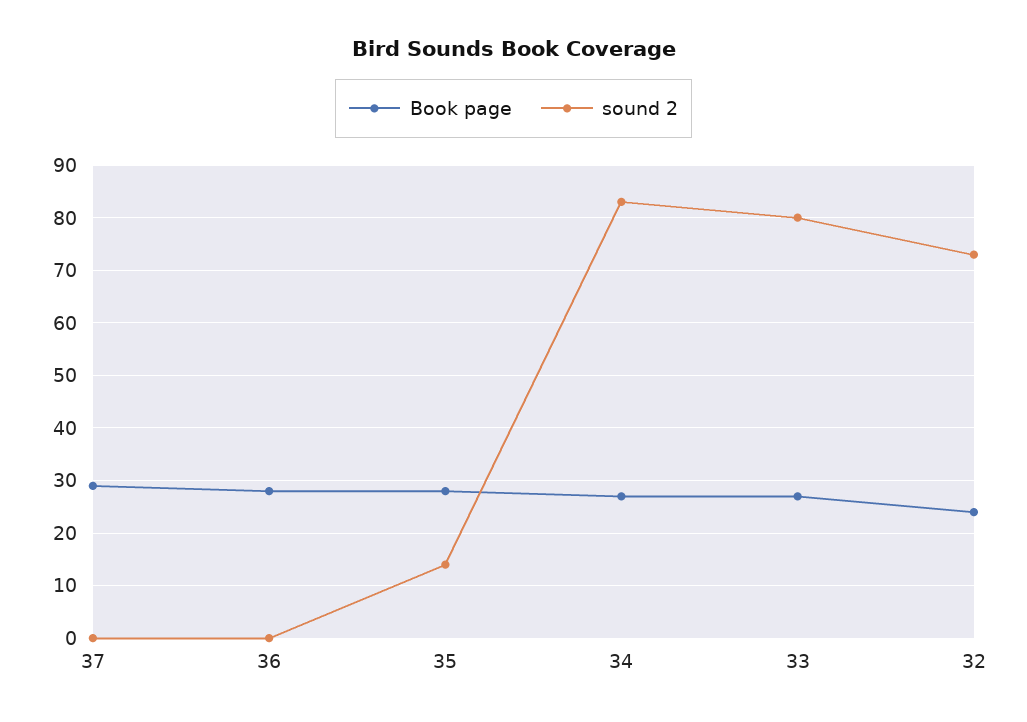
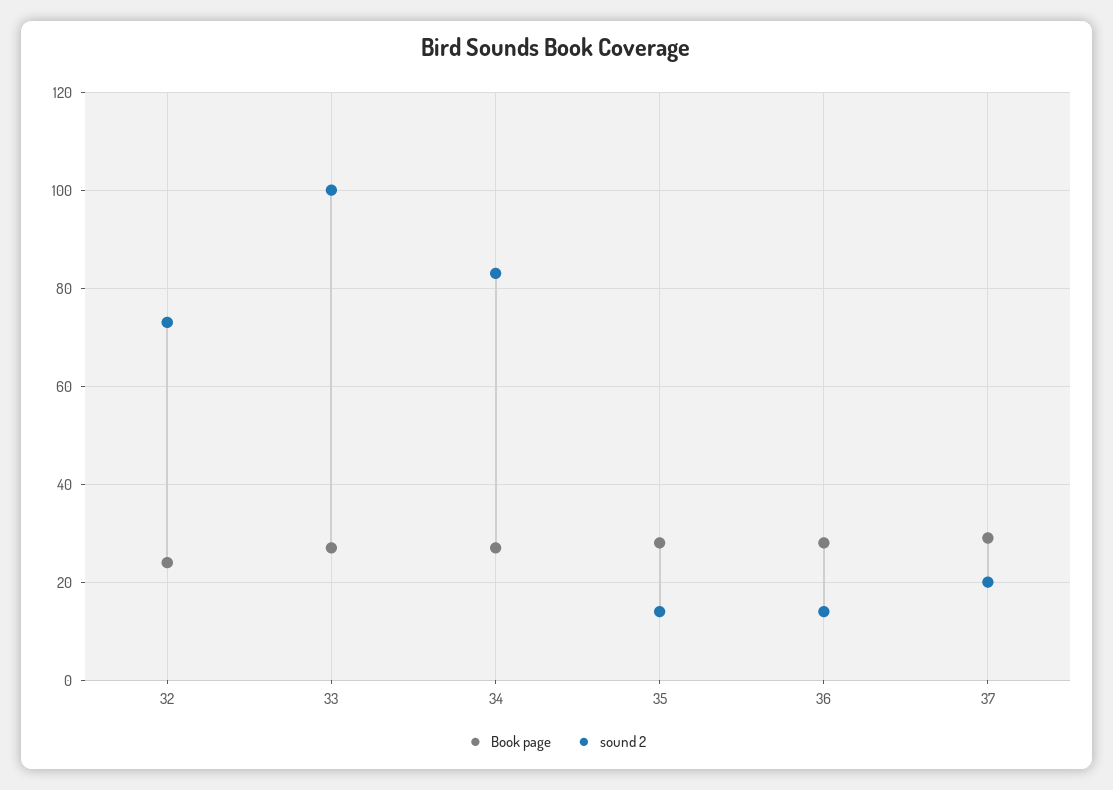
sound 2, 37: 0 -> 20
sound 2, 36: 0 -> 15
sound 2, 33: 80 -> 100

